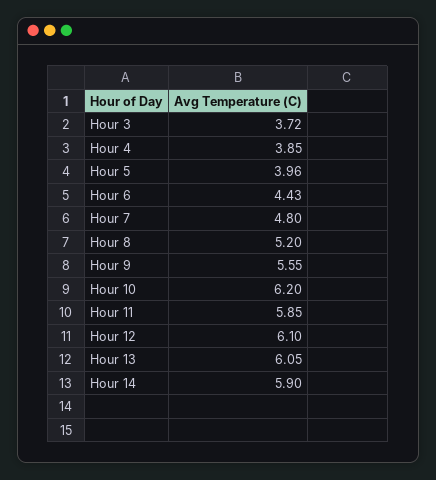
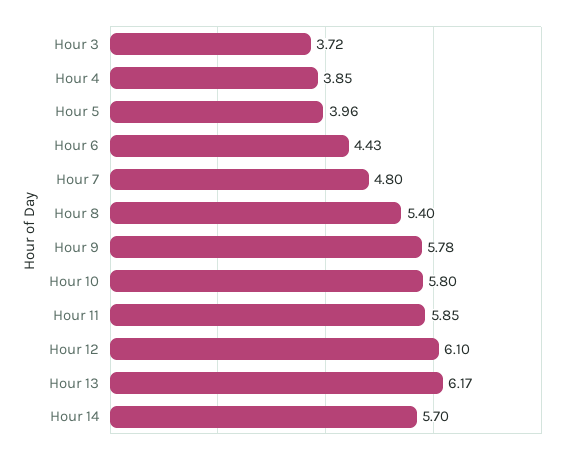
Hour 8: 5.2 -> 5.4
Hour 9: 5.55 -> 5.78
Hour 10: 6.2 -> 5.8
Hour 13: 6.05 -> 6.17
Hour 14: 5.9 -> 5.7

